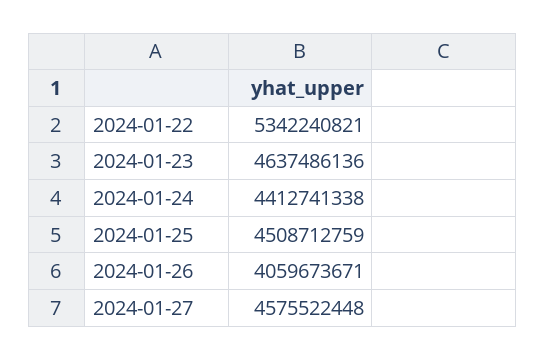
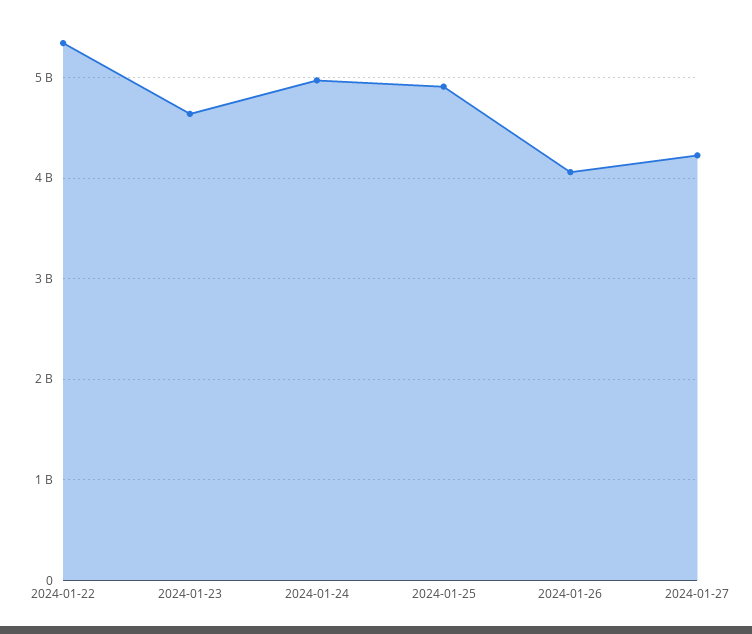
2024-01-24: 4412741338 -> 5000000000
2024-01-25: 4508712759 -> 4900000000
2024-01-27: 4575522448 -> 4200000000

